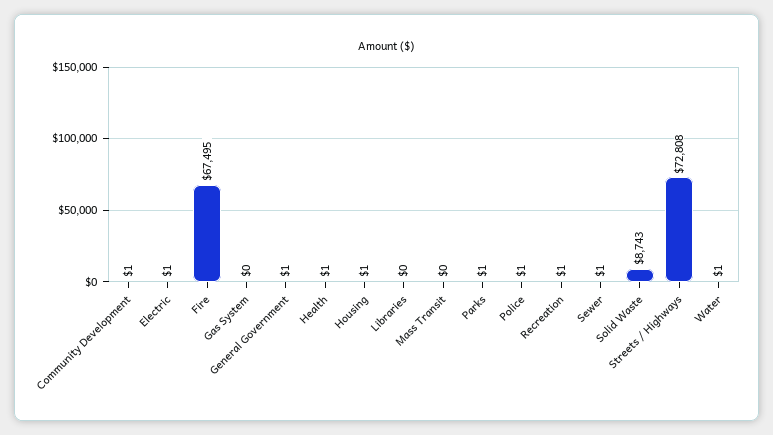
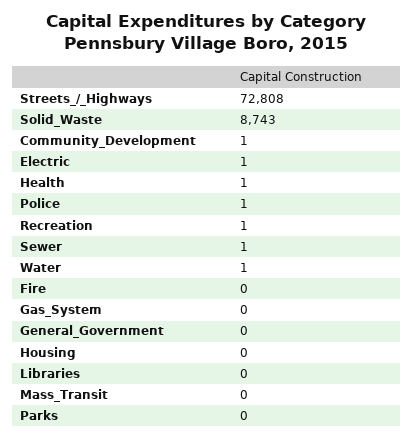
Fire: 67495 -> 0
General Government: 1 -> 0
Housing: 1 -> 0
Parks: 1 -> 0

